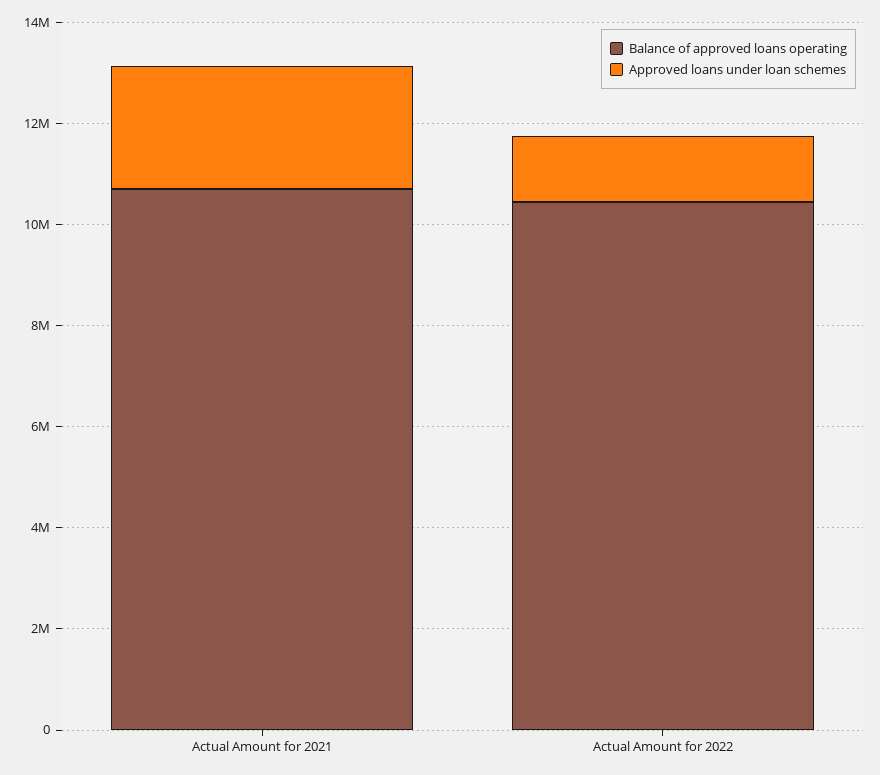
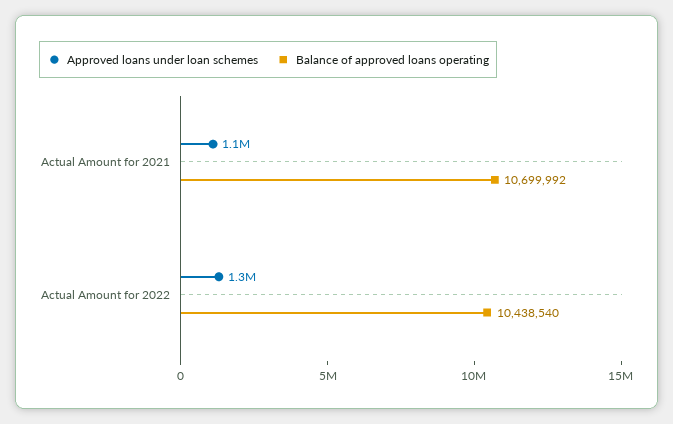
Approved loans under loan schemes, Actual Amount for 2021: 2500000 -> 1100000

